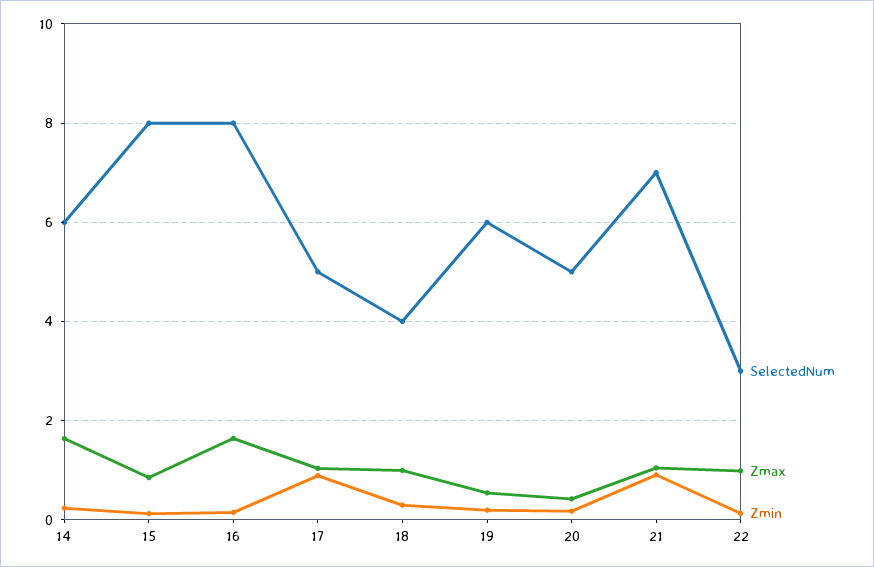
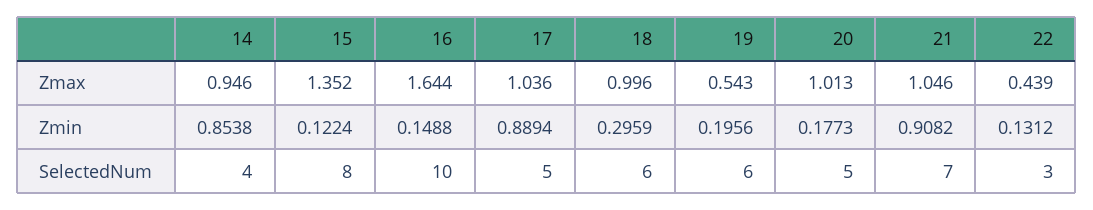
SelectedNum, 14: 6 -> 4
Zmax, 14: 1.6 -> 0.946
Zmin, 14: 0.2 -> 0.8538
Zmax, 15: 0.8 -> 1.352
SelectedNum, 16: 8 -> 10
SelectedNum, 18: 4 -> 6
Zmax, 20: 0.4 -> 1.013
Zmax, 22: 1 -> 0.439

